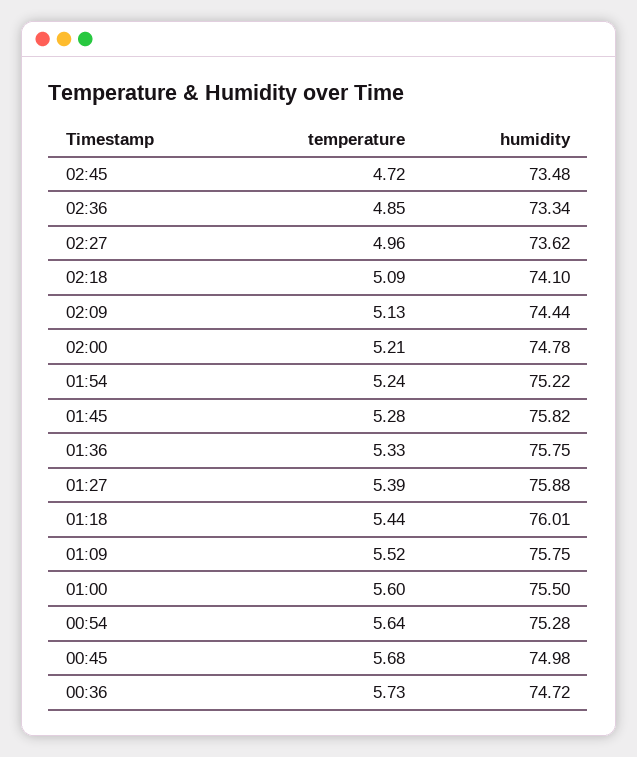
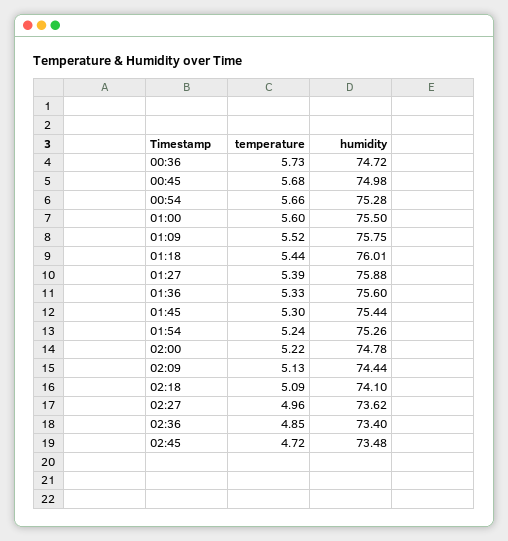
humidity, 02:36: 73.34 -> 73.4
temperature, 02:00: 5.21 -> 5.22
humidity, 01:54: 75.22 -> 75.26
temperature, 01:45: 5.28 -> 5.3
humidity, 01:45: 75.82 -> 75.44
humidity, 01:36: 75.75 -> 75.6
temperature, 00:54: 5.64 -> 5.66

